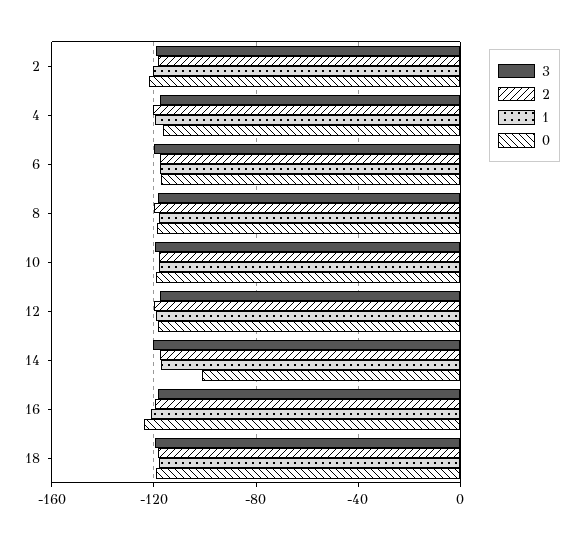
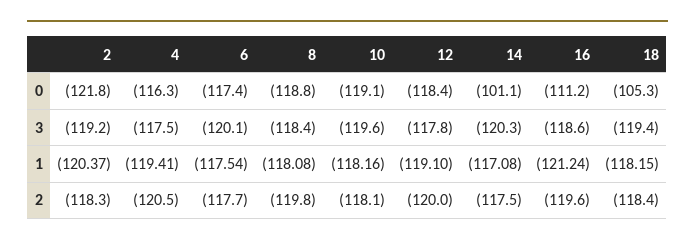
0, 16: -125 -> -111.2
0, 18: -120 -> -105.3

